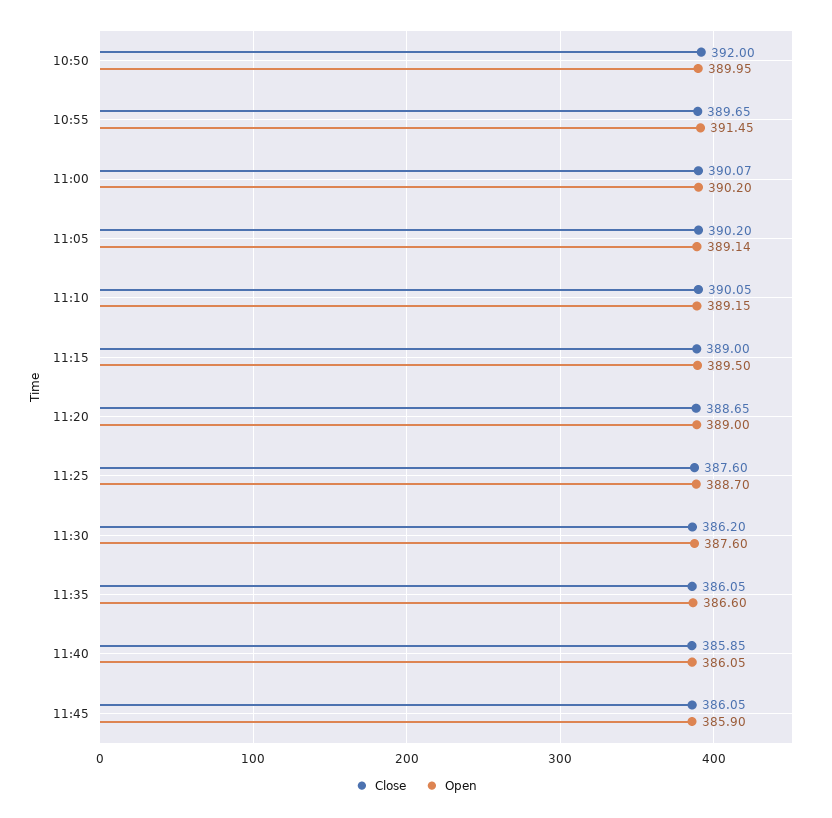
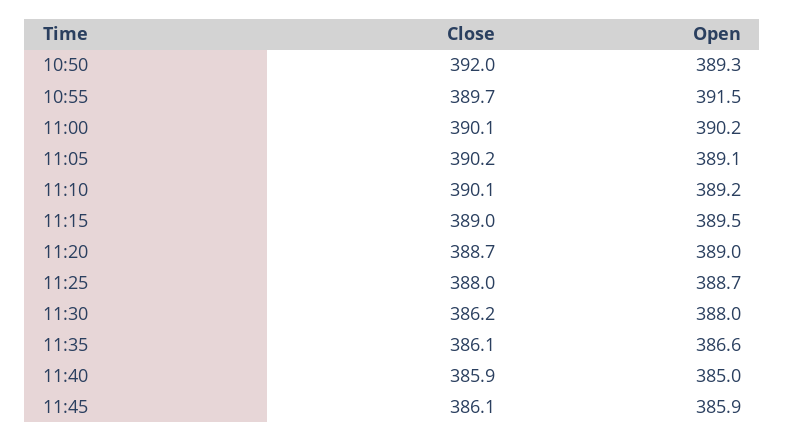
Open, 10:50: 389.95 -> 389.3
Close, 11:25: 387.6 -> 388
Open, 11:30: 387.6 -> 388
Open, 11:40: 386.05 -> 385

